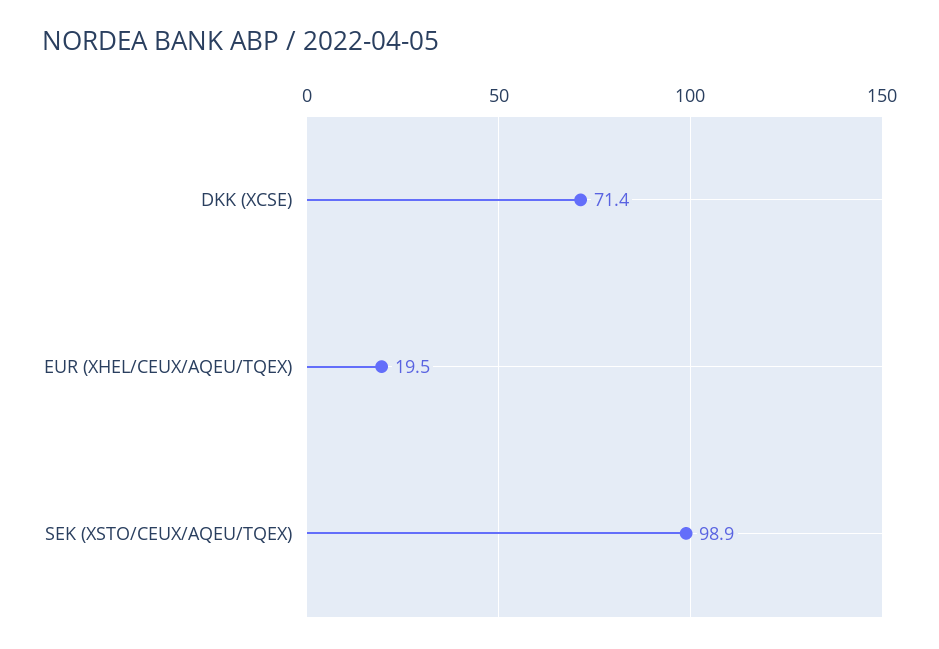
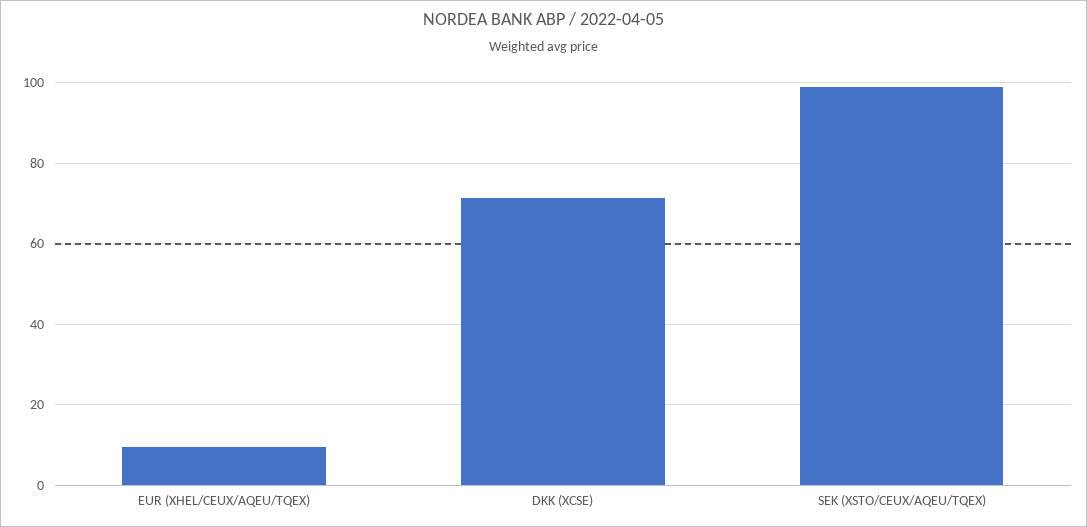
EUR (XHEL/CEUX/AQEU/TQEX): 19.5 -> 10

